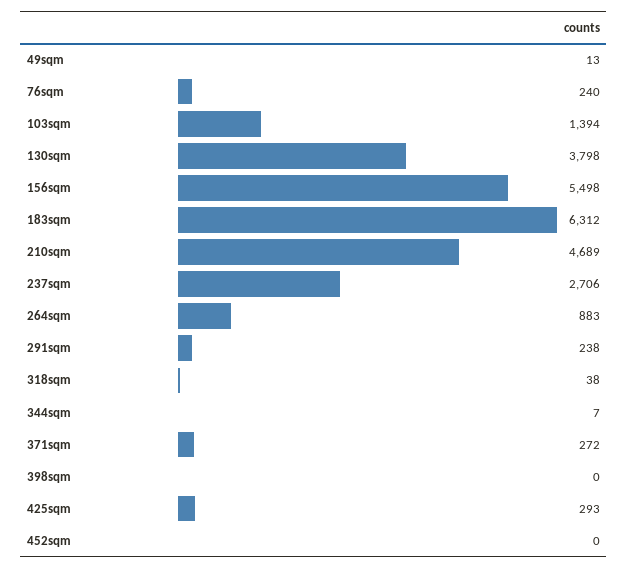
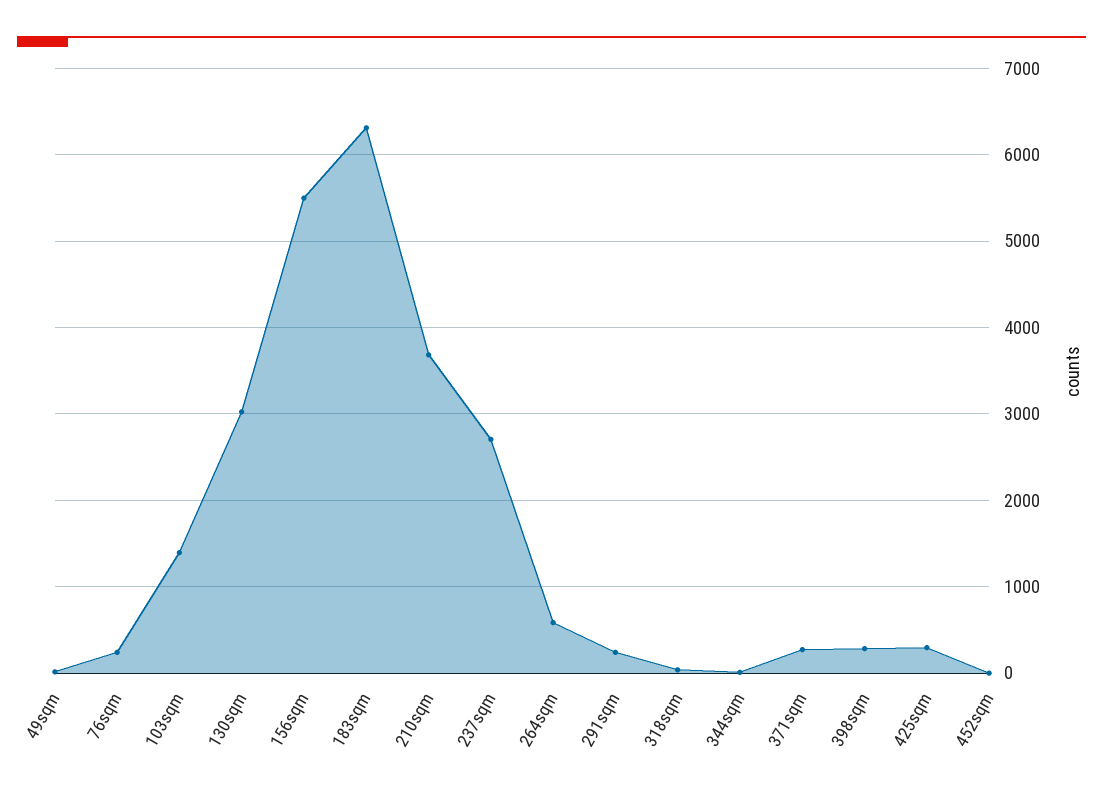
130sqm: 3798 -> 3000
210sqm: 4689 -> 3700
264sqm: 883 -> 600
398sqm: 0 -> 300

